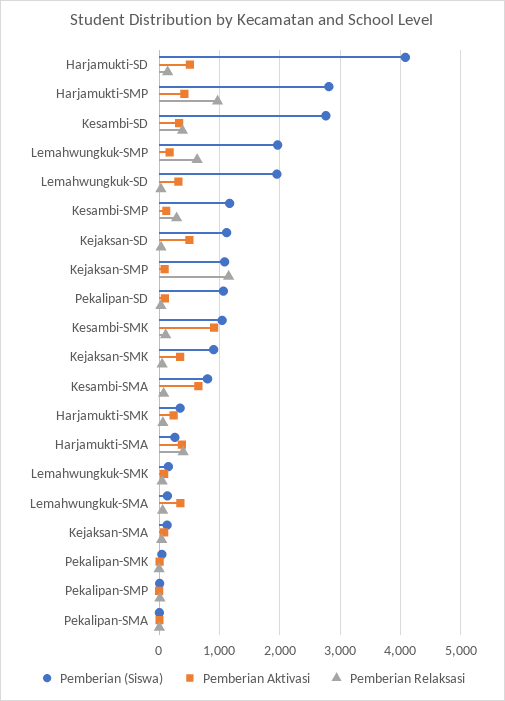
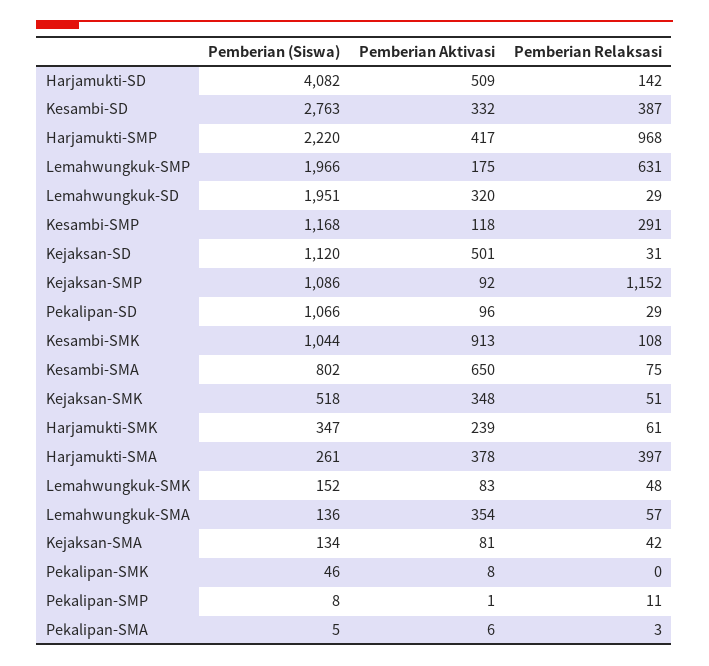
Pemberian (Siswa), Harjamukti-SMP: 2800 -> 2220
Pemberian (Siswa), Kejaksan-SMK: 900 -> 518

